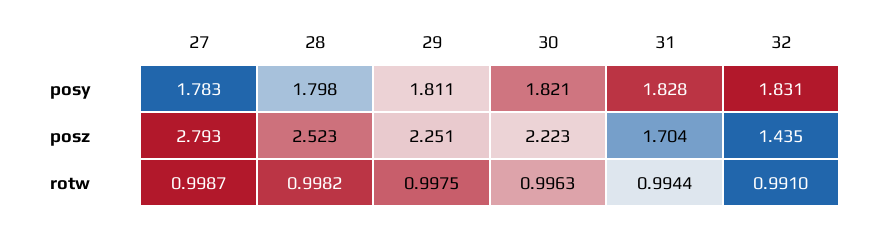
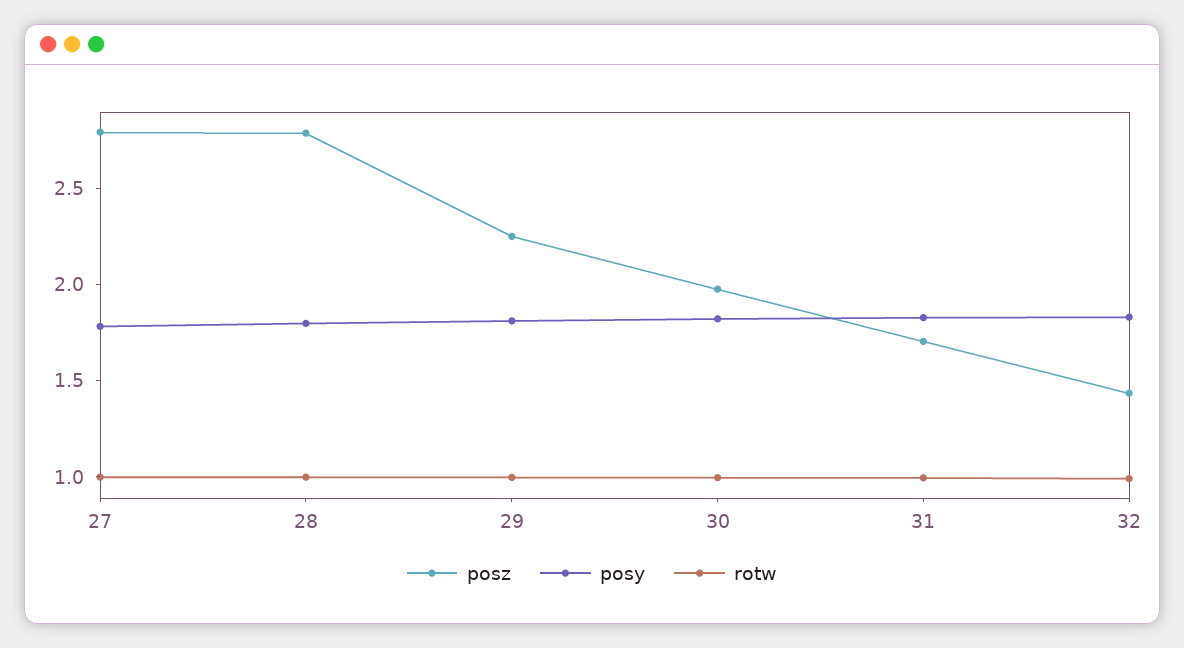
posz, 28: 2.523 -> 2.8
posz, 30: 2.223 -> 2

